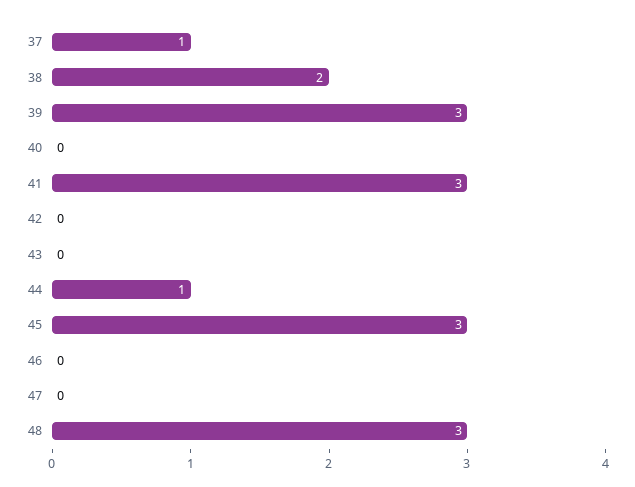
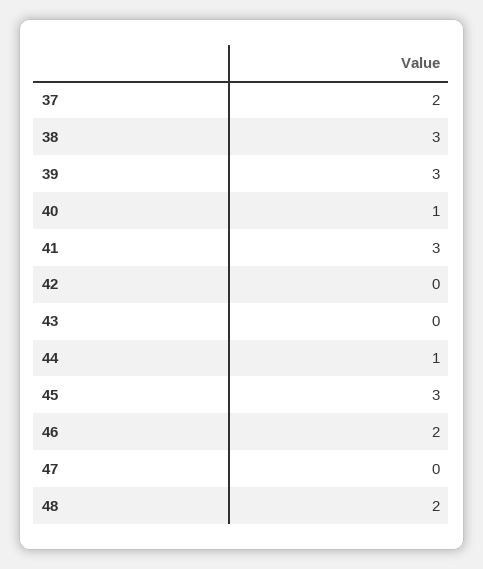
37: 1 -> 2
38: 2 -> 3
40: 0 -> 1
46: 0 -> 2
48: 3 -> 2

